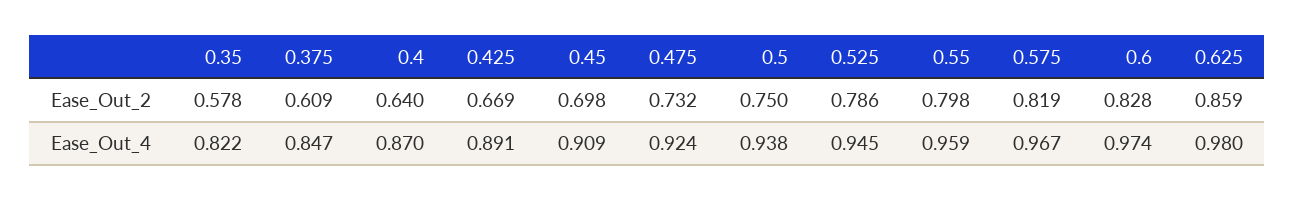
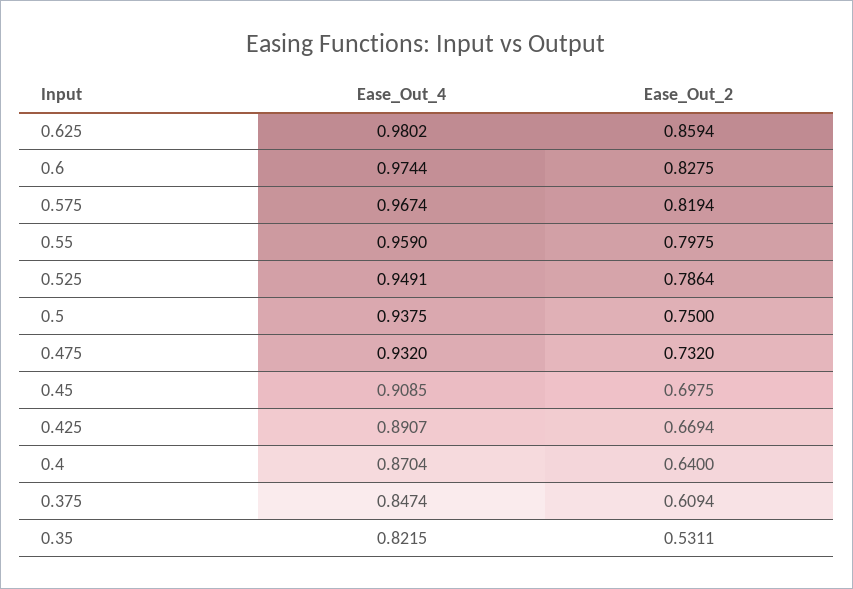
0.35, Ease_Out_2: 0.578 -> 0.5311
0.475, Ease_Out_4: 0.924 -> 0.932
0.525, Ease_Out_4: 0.945 -> 0.9491

